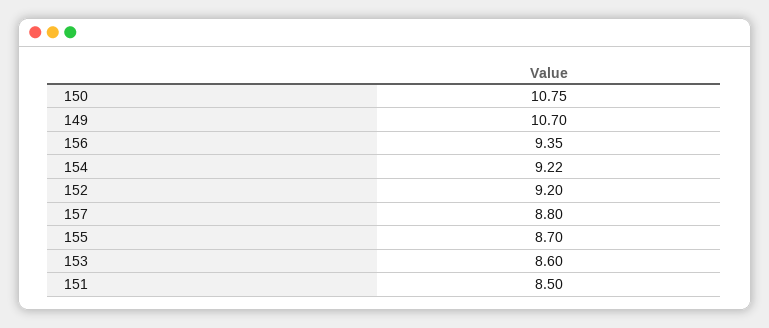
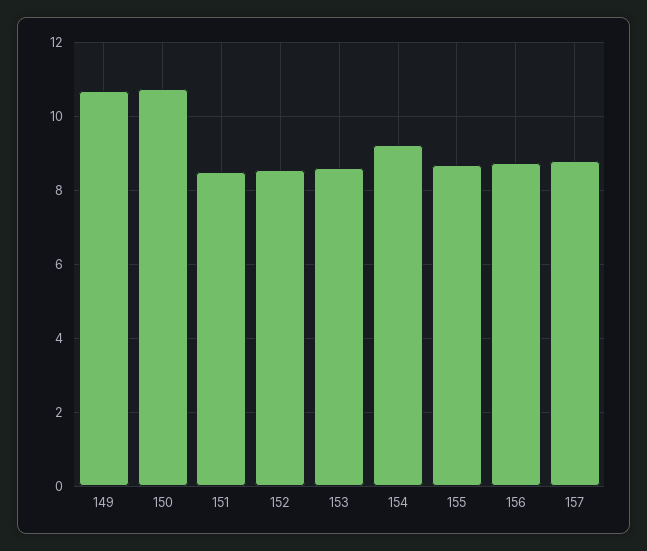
156: 9.35 -> 8.8
152: 9.2 -> 8.6

